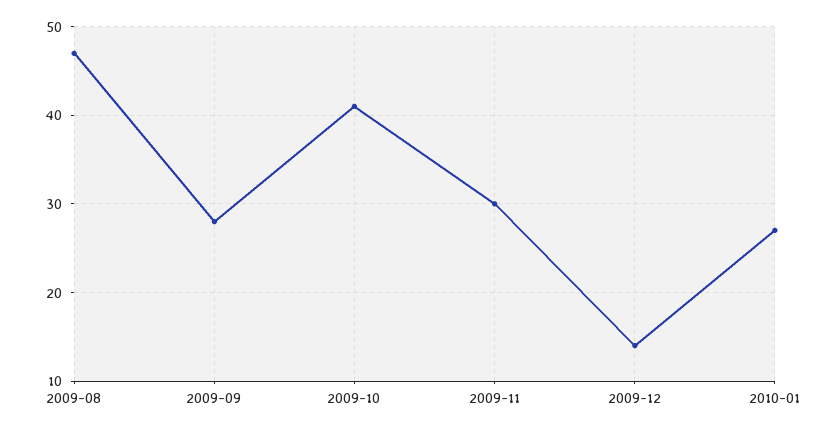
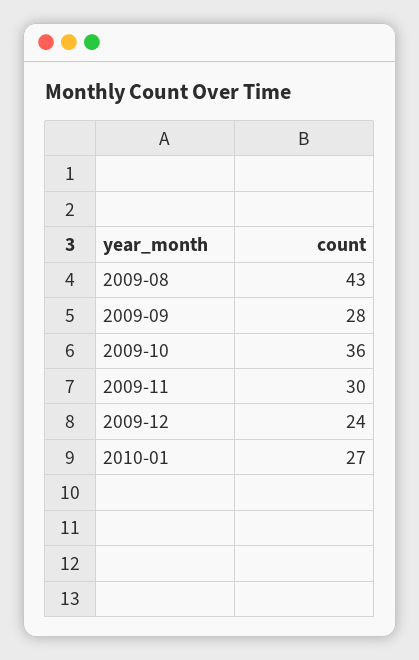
2009-08: 47 -> 43
2009-10: 41 -> 36
2009-12: 14 -> 24

